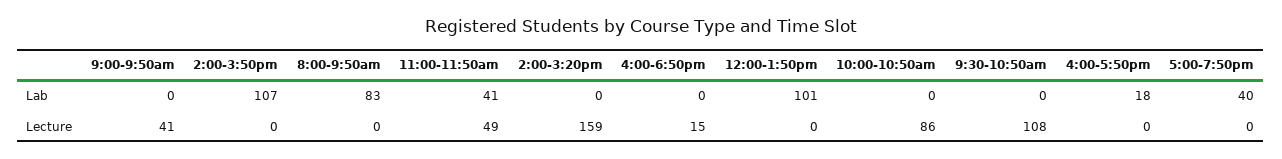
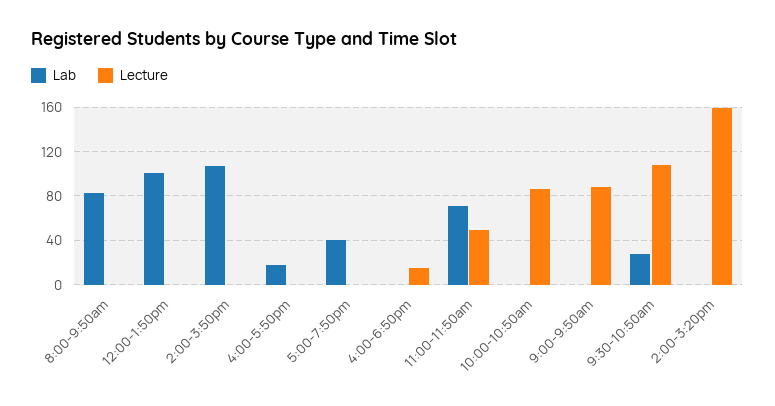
Lab, 11:00-11:50am: 41 -> 70
Lab, 9:30-10:50am: 0 -> 30
Lecture, 9:00-9:50am: 41 -> 90

